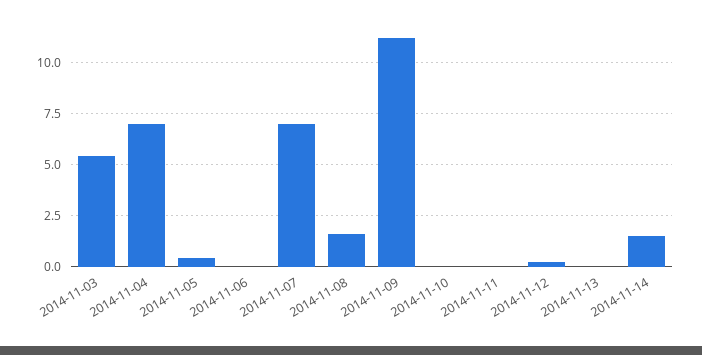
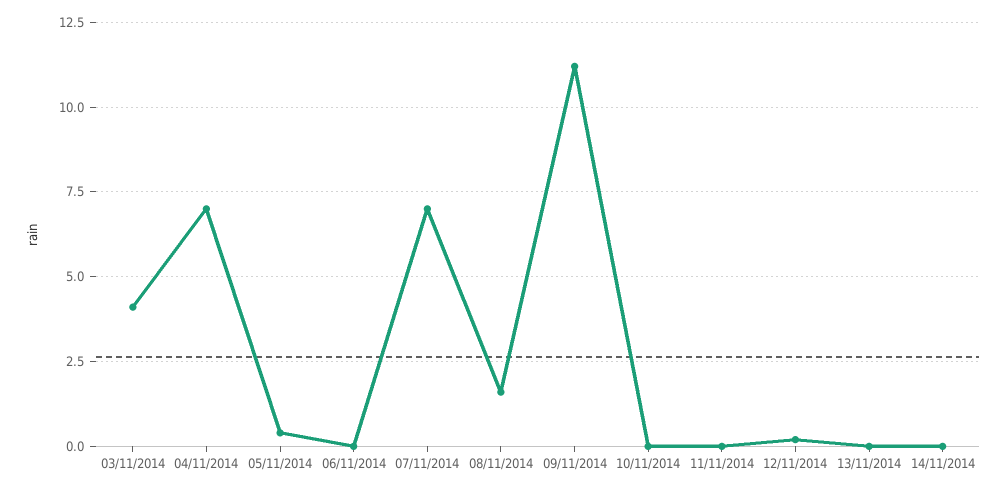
2014-11-03: 5.5 -> 4
2014-11-14: 1.5 -> 0

